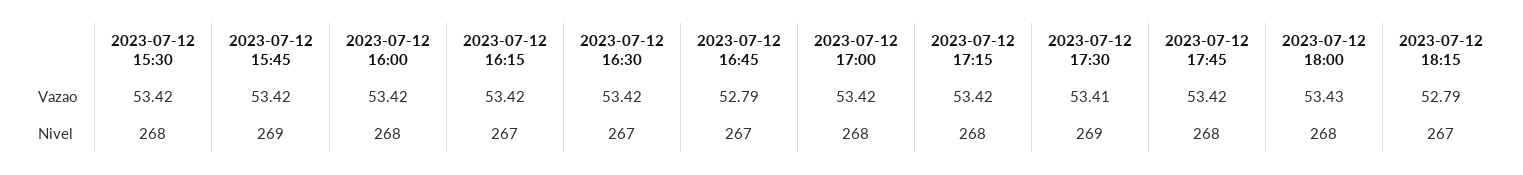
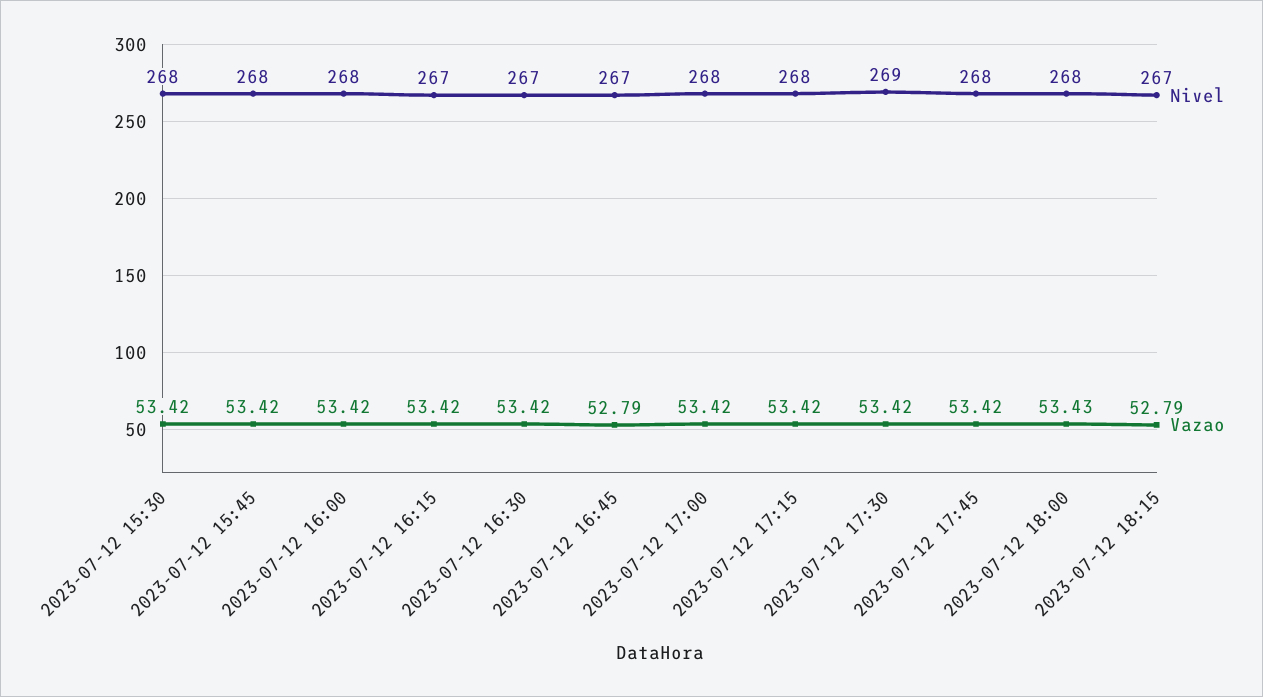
Vazao, 2023-07-12 17:30: 53.41 -> 53.42
Nivel, 2023-07-12 15:45: 269 -> 268

